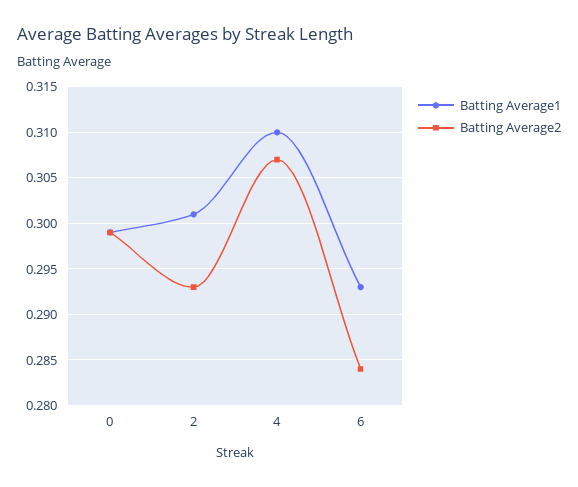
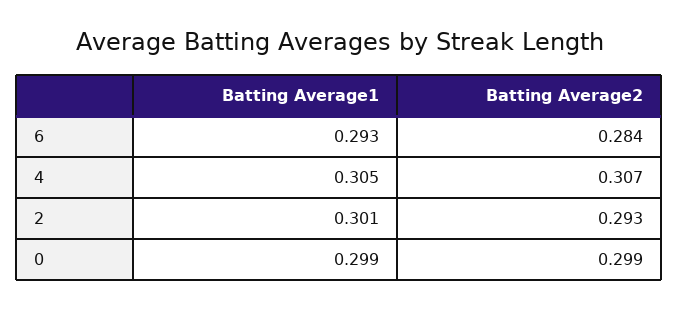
Batting Average1, 4: 0.31 -> 0.305

